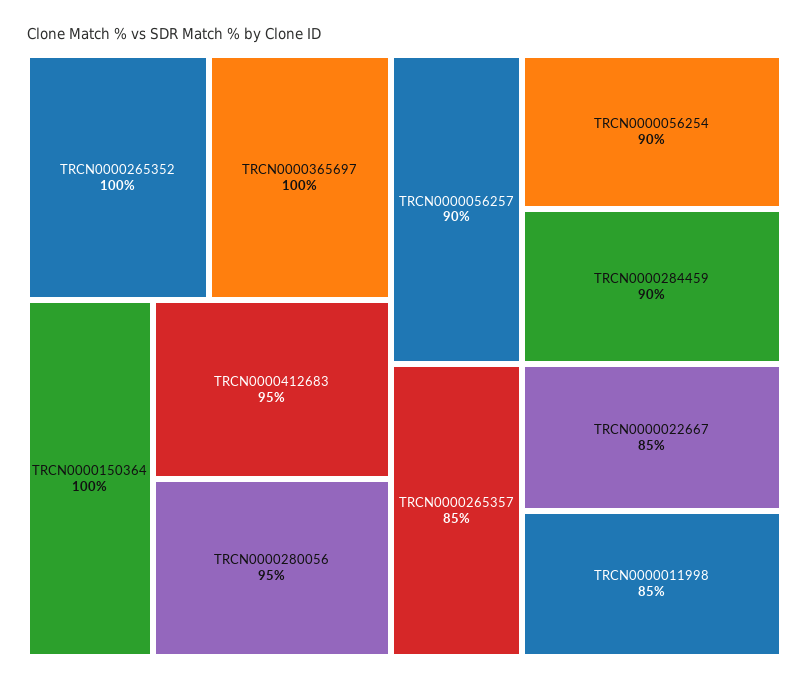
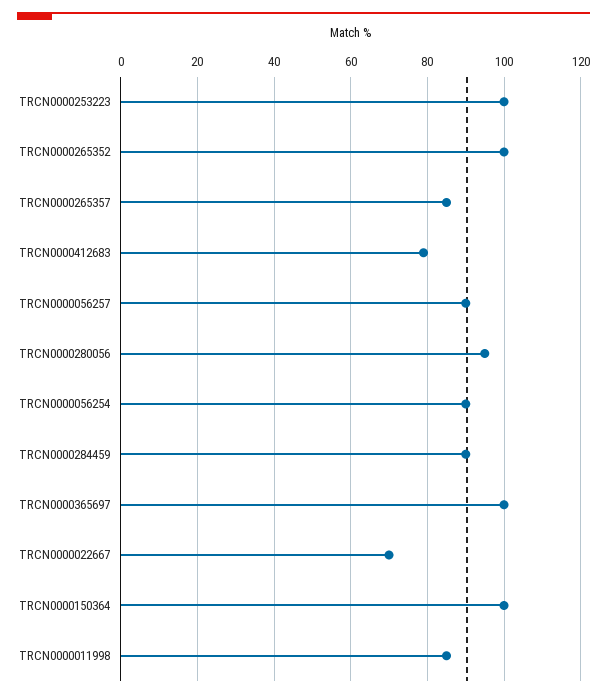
TRCN0000412683: 95 -> 80
TRCN0000022667: 85 -> 70
TRCN0000253223: none -> 100

